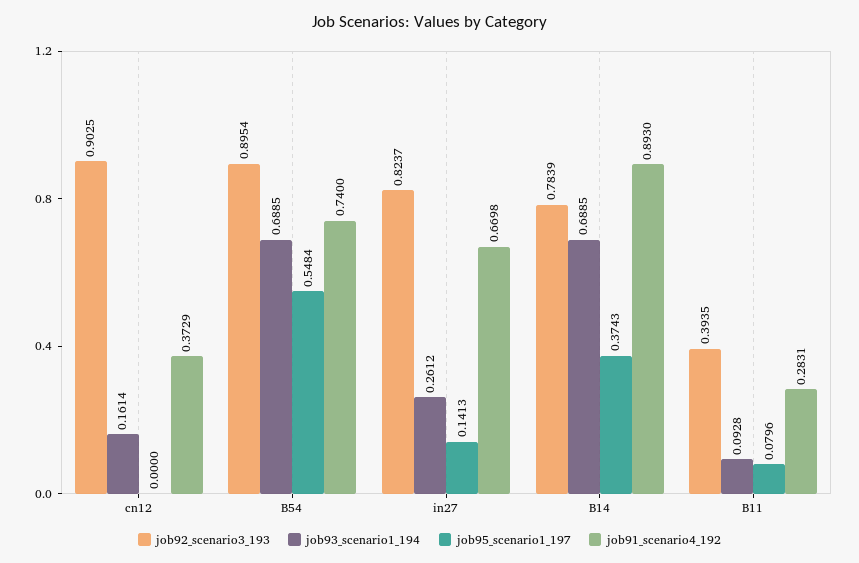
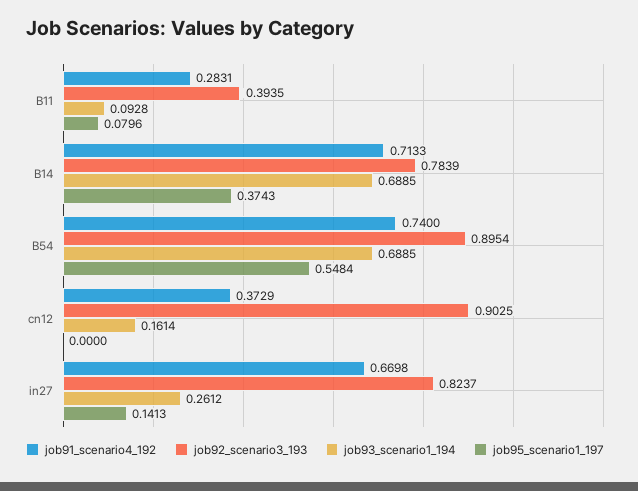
job91_scenario4_192, B14: 0.893 -> 0.7133

